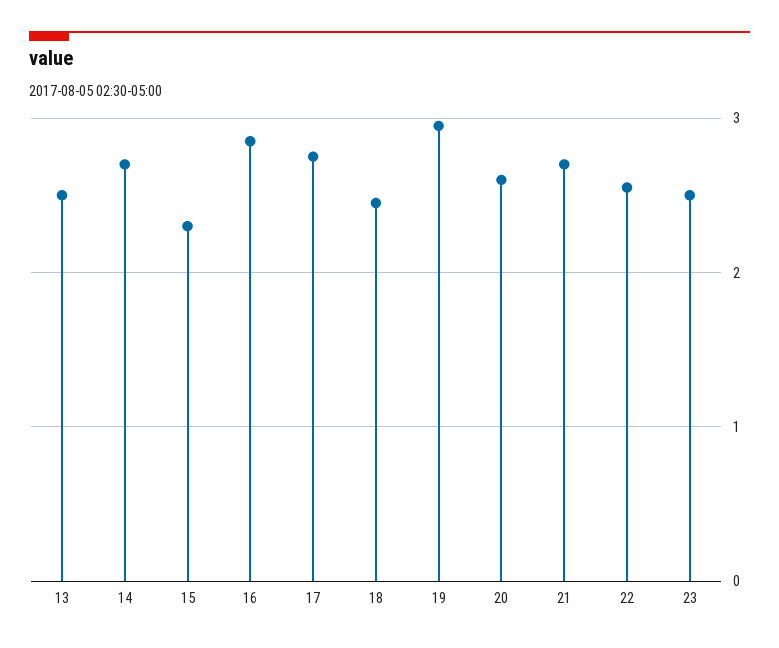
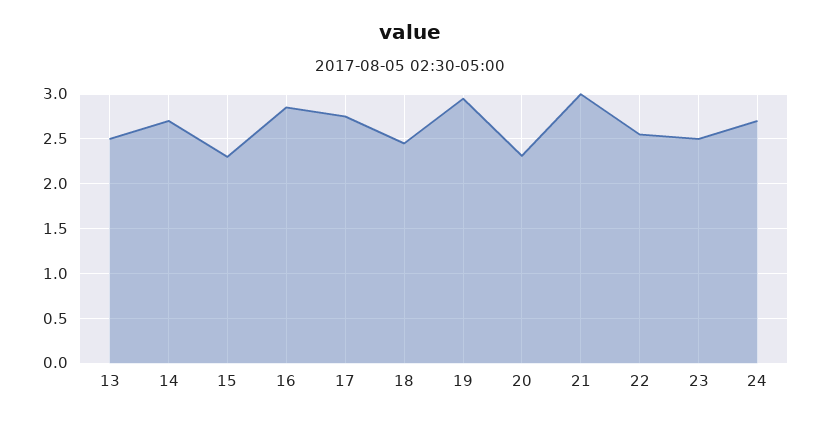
20: 2.6 -> 2.3
21: 2.7 -> 3
24: none -> 2.7

